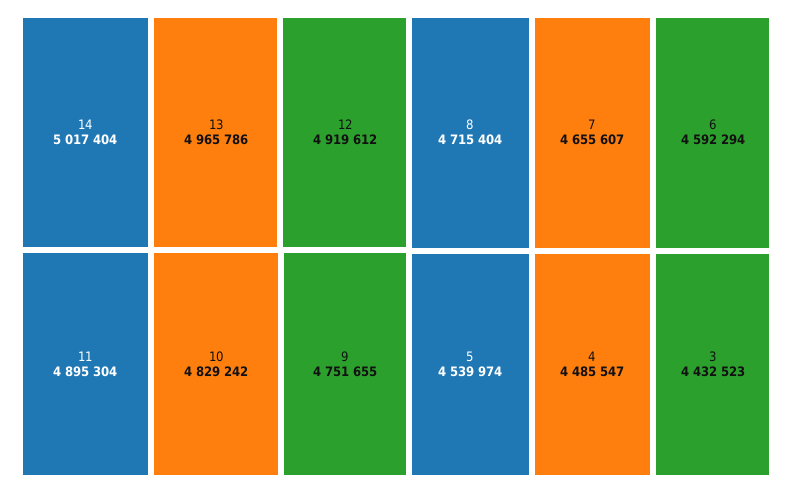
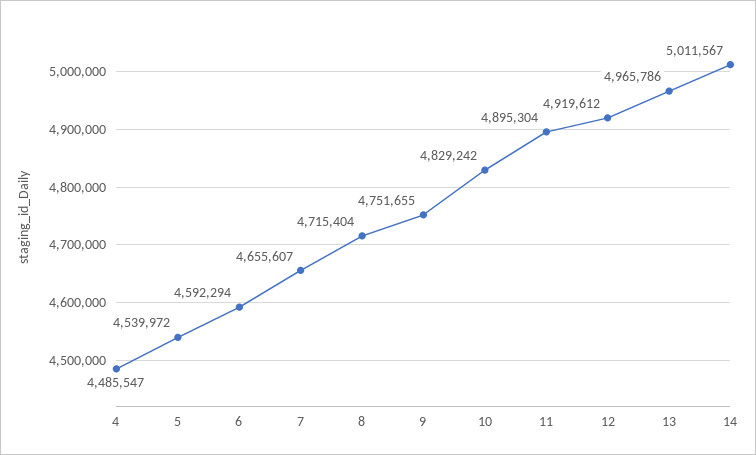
14: 5017404 -> 5011567
5: 4539974 -> 4539972
3: 4432523 -> none

